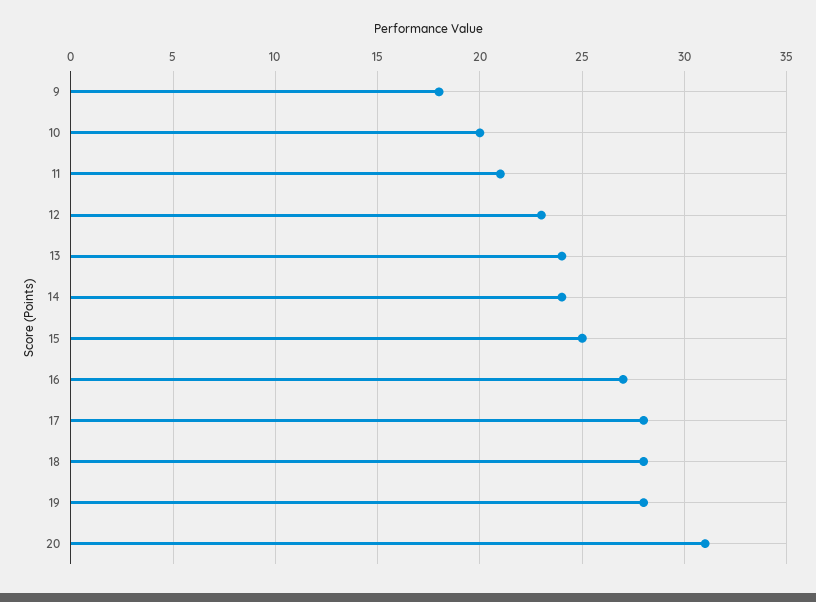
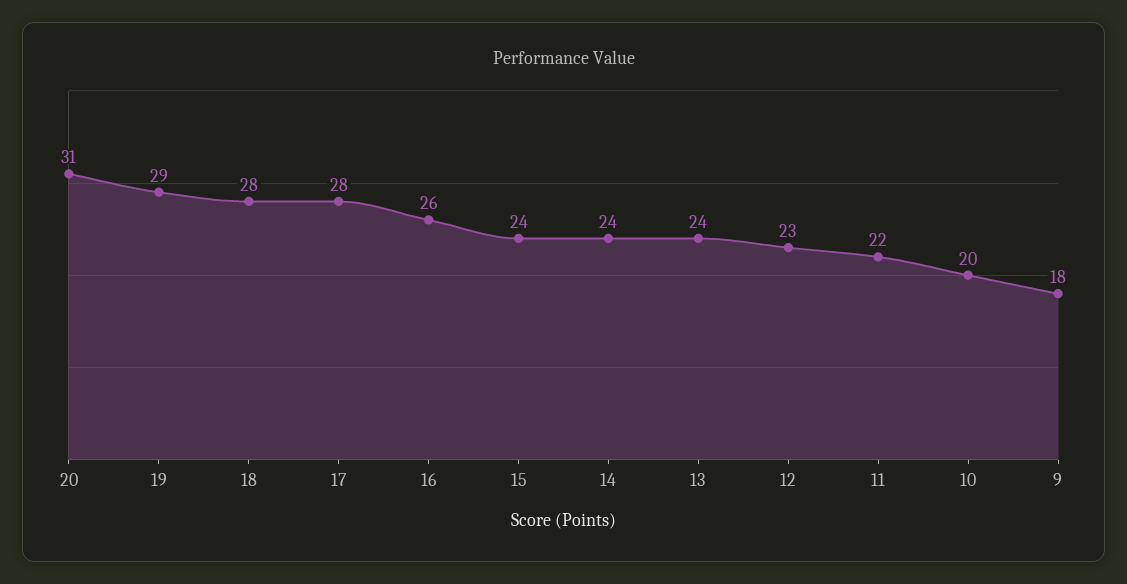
11: 21 -> 22
15: 25 -> 24
16: 27 -> 26
19: 28 -> 29

